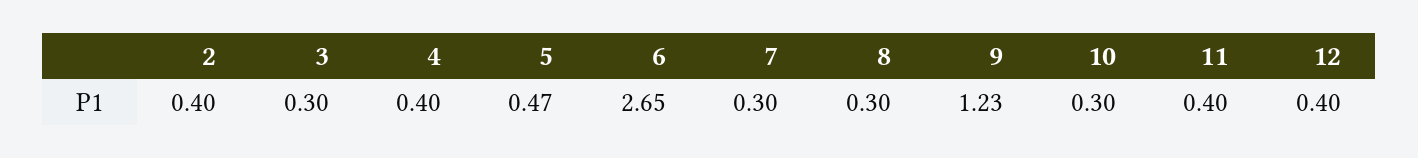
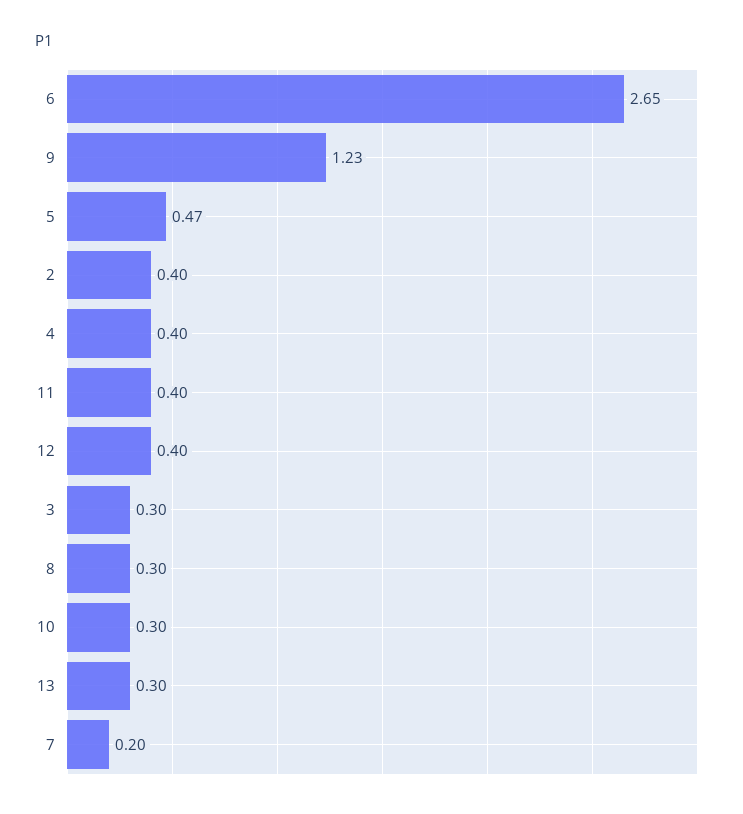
7: 0.3 -> 0.2
13: none -> 0.3

